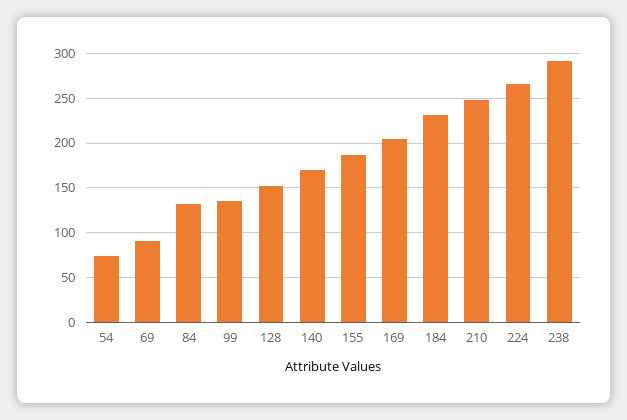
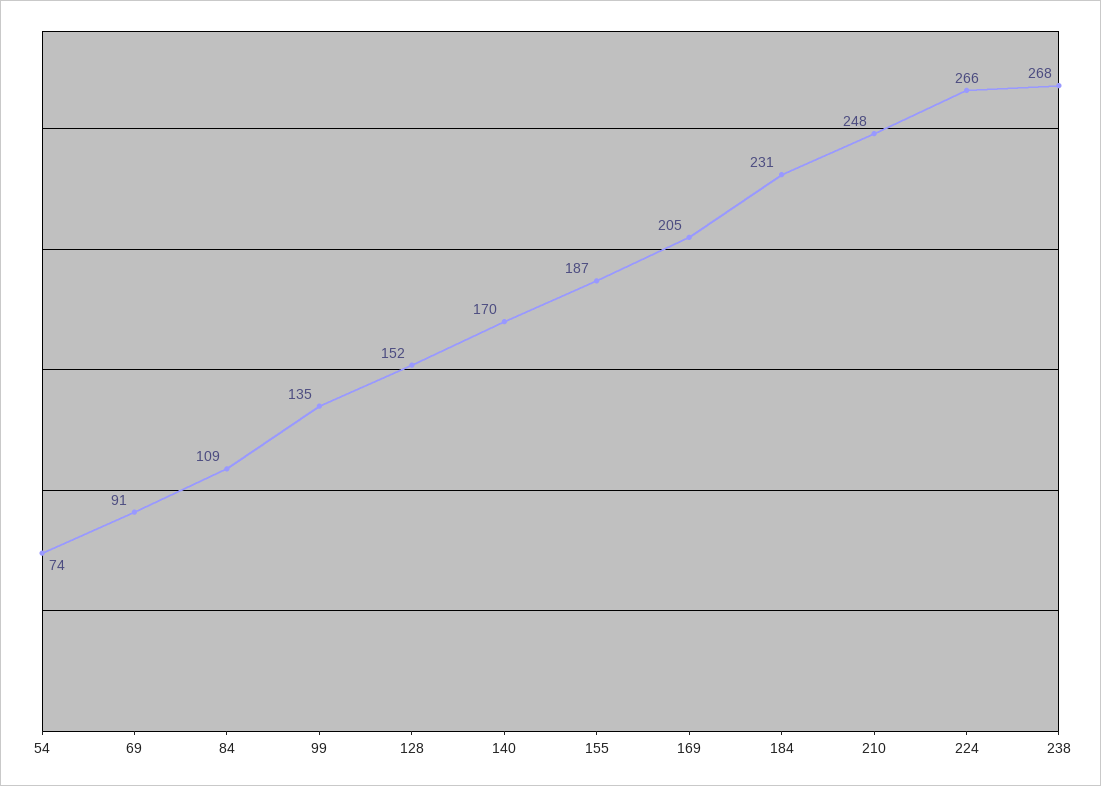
84: 130 -> 109
238: 290 -> 268

